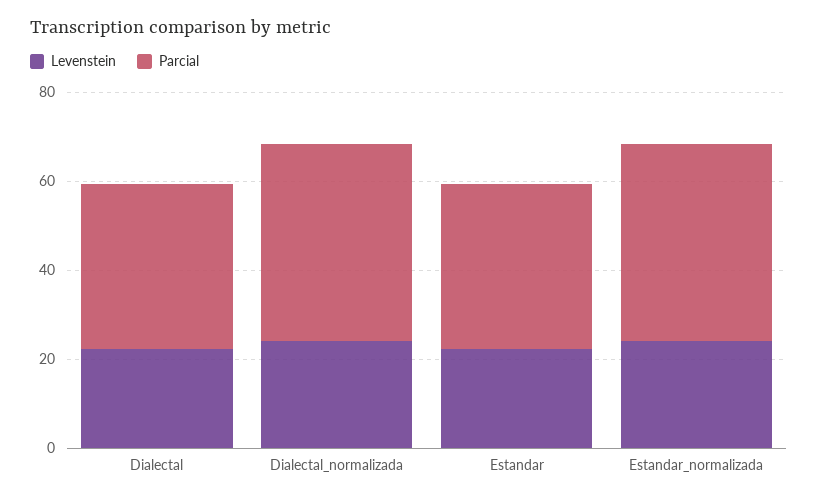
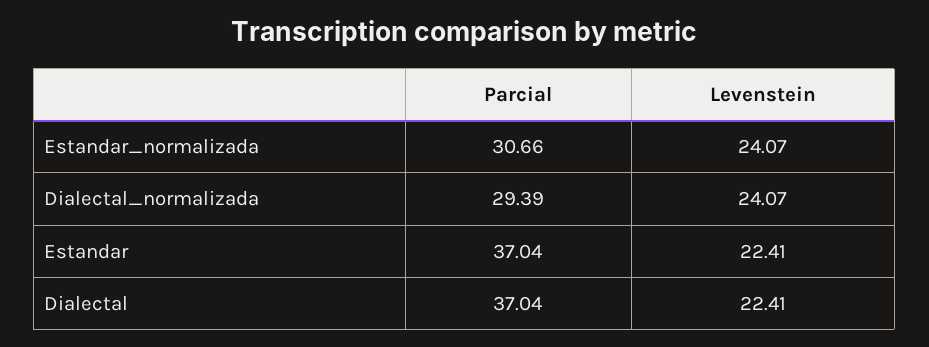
Parcial, Dialectal_normalizada: 45 -> 29.39
Parcial, Estandar_normalizada: 45 -> 30.66

